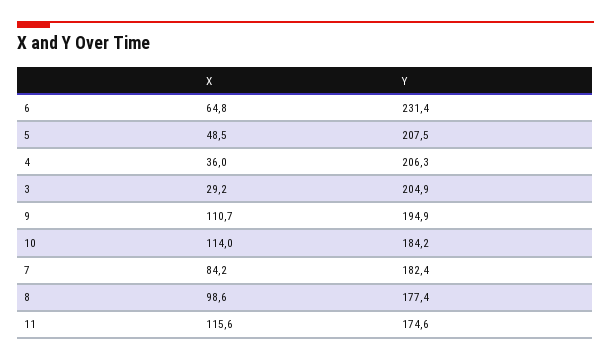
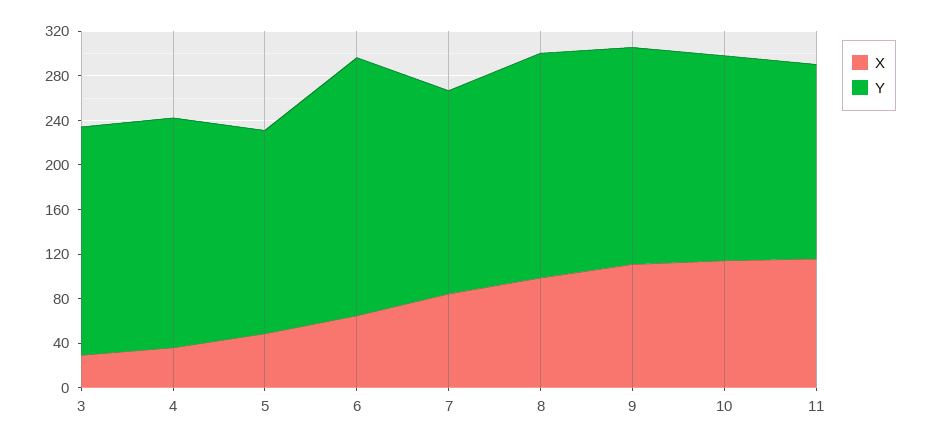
Y, 5: 207.5 -> 180
Y, 8: 177.4 -> 200

